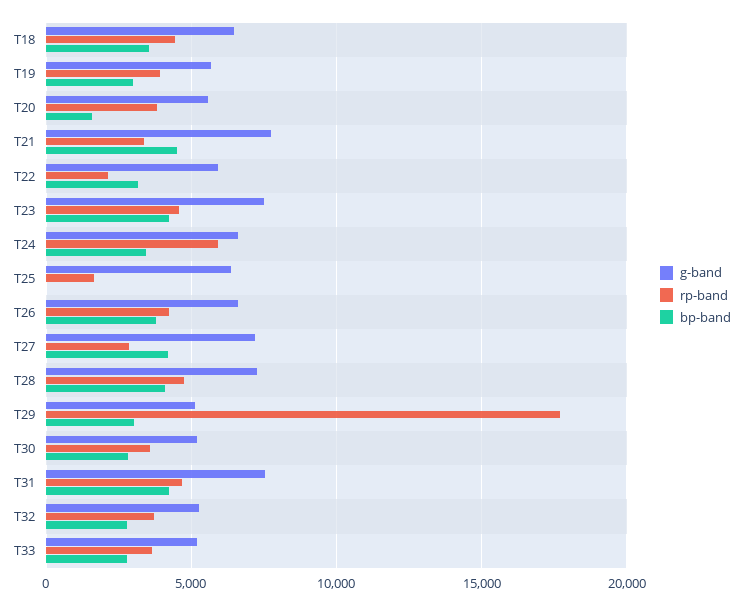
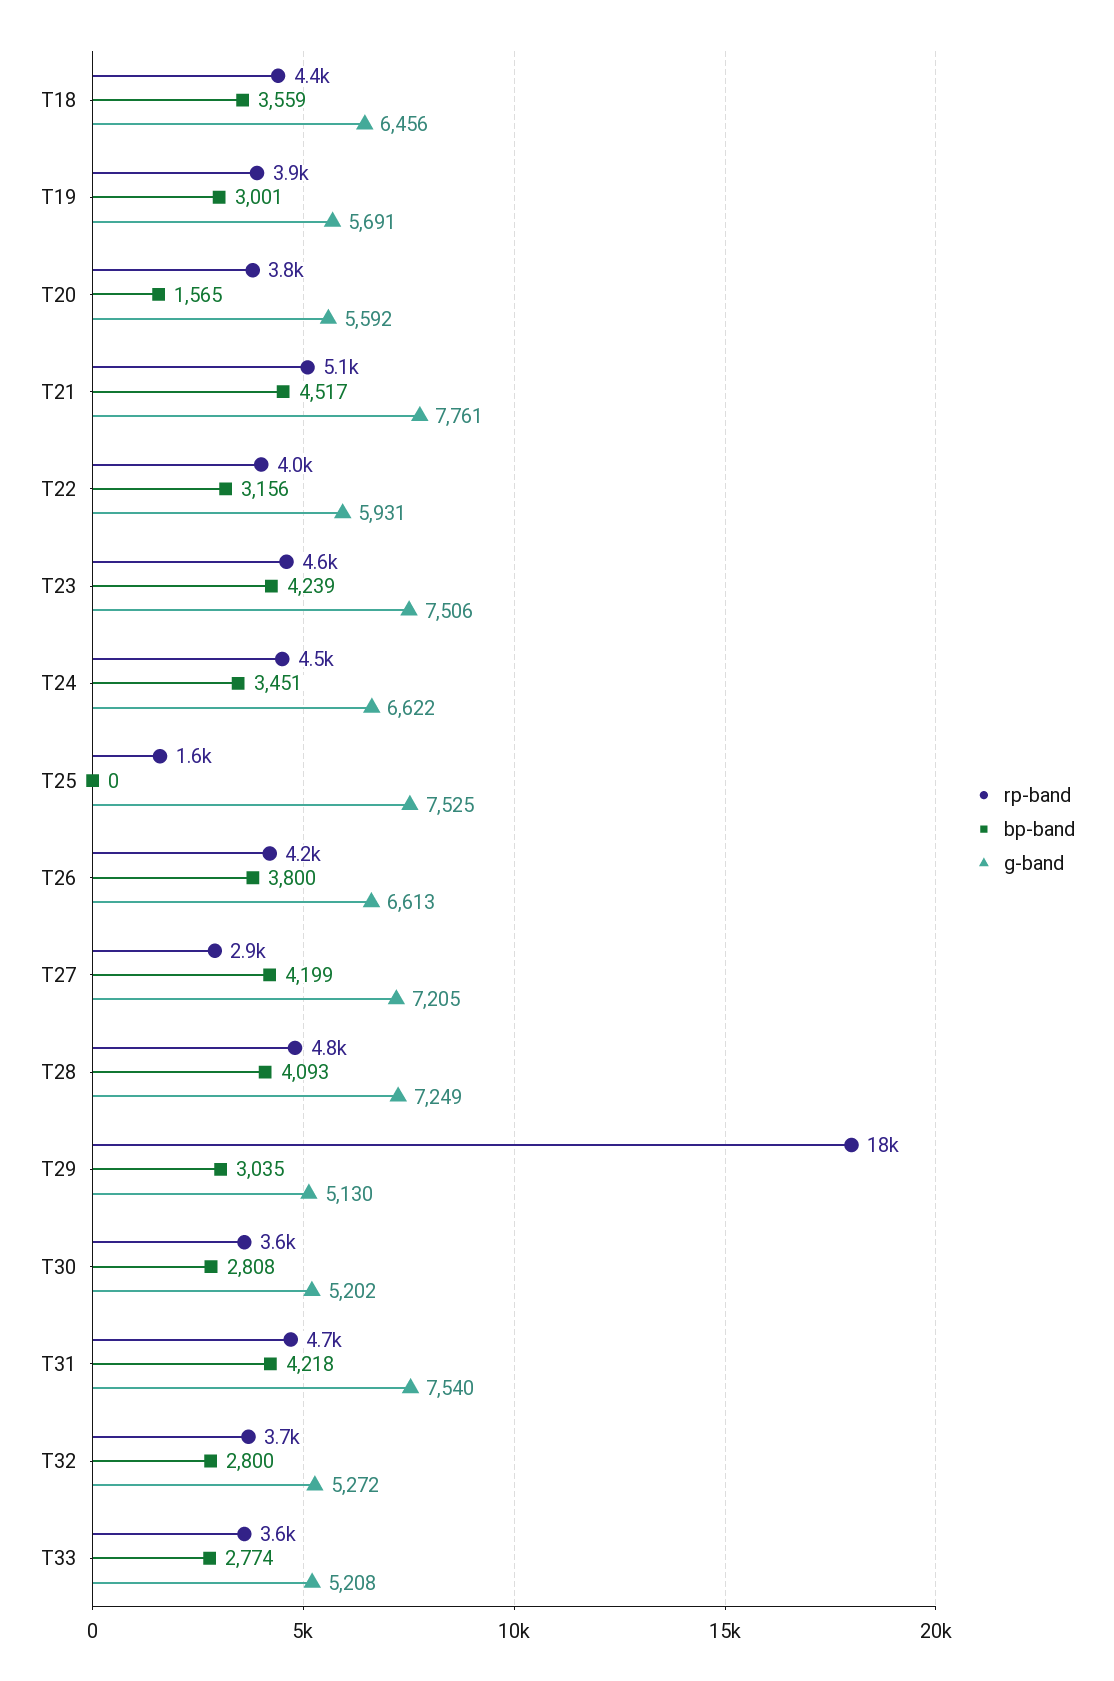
rp-band, T21: 3500 -> 5100
rp-band, T22: 2000 -> 4000
rp-band, T24: 6000 -> 4500
g-band, T25: 6500 -> 7525

